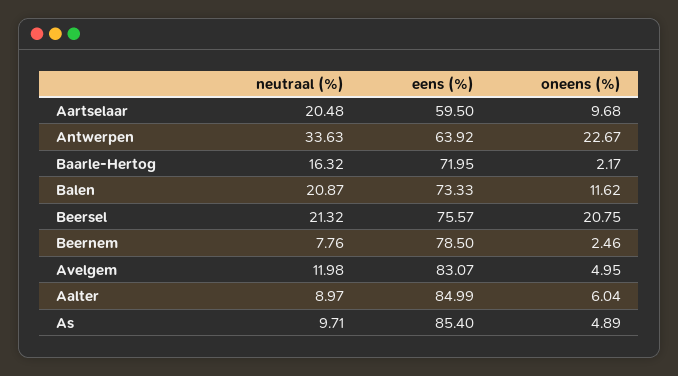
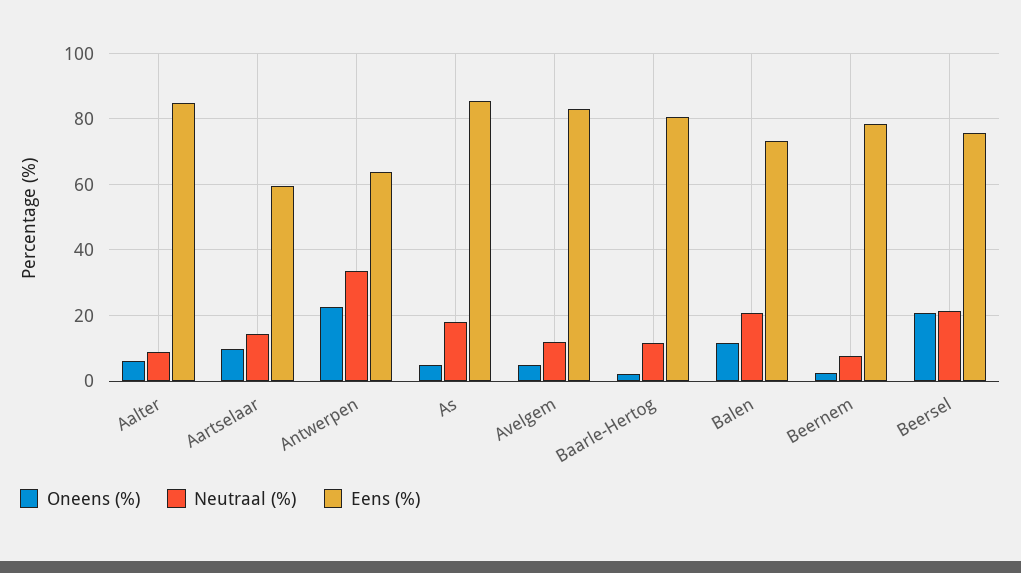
neutraal (%), Aartselaar: 20.48 -> 14
neutraal (%), Baarle-Hertog: 16.32 -> 12
eens (%), Baarle-Hertog: 71.95 -> 80
neutraal (%), As: 9.71 -> 18

